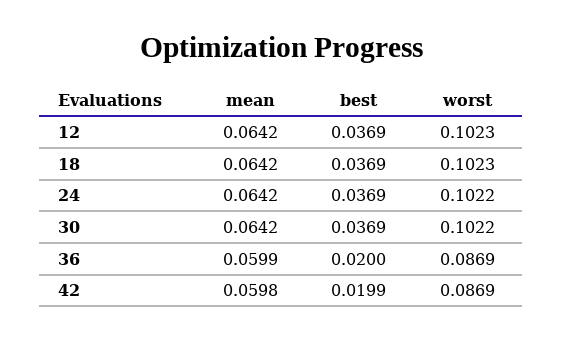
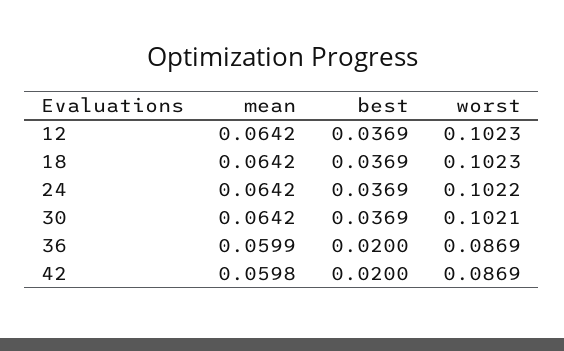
worst, 30: 0.1022 -> 0.1021
best, 42: 0.0199 -> 0.02

